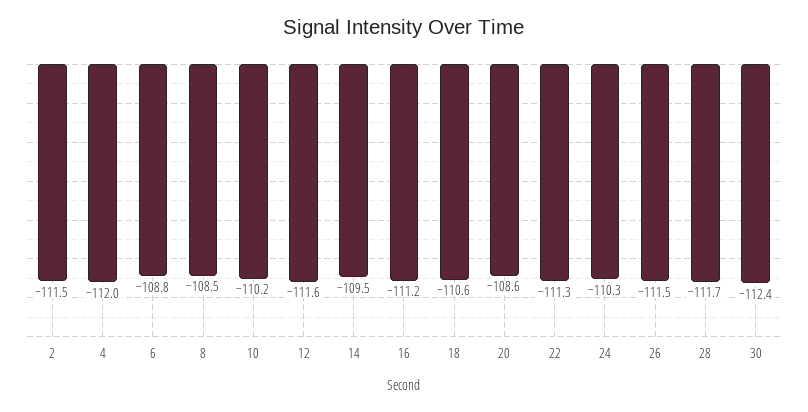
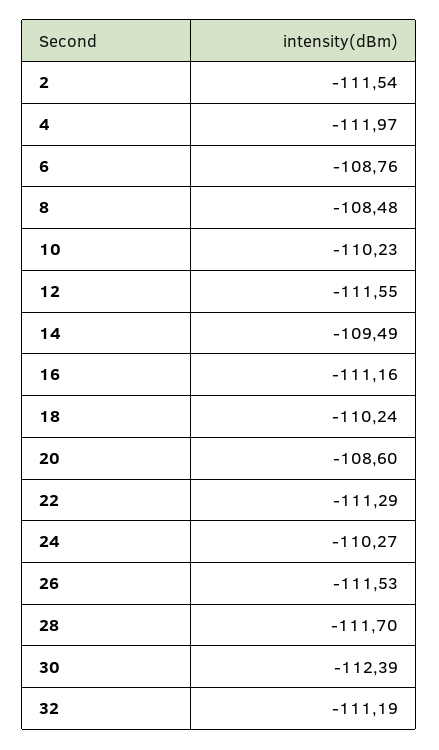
18: -110.6 -> -110.24
32: none -> -111.19

